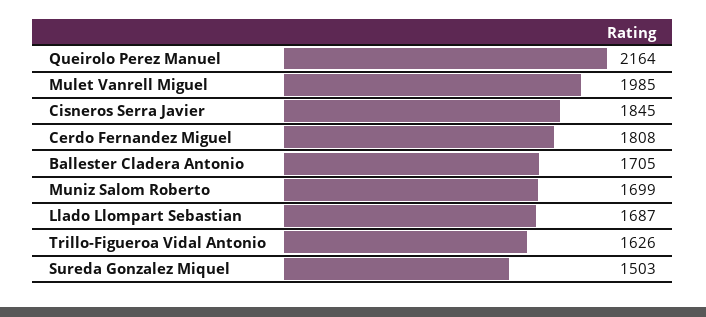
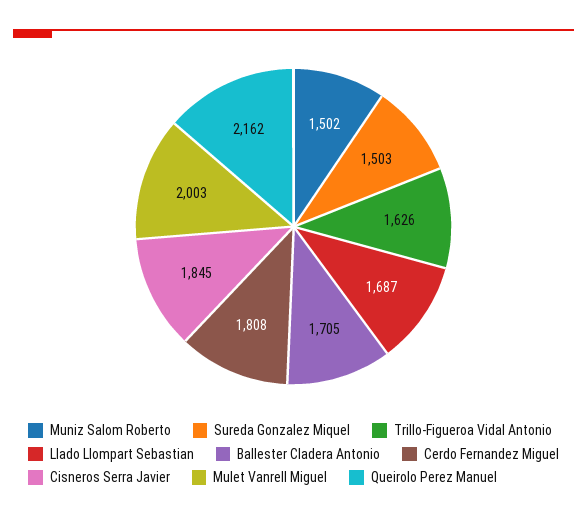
Queirolo Perez Manuel: 2164 -> 2162
Mulet Vanrell Miguel: 1985 -> 2003
Muniz Salom Roberto: 1699 -> 1502

